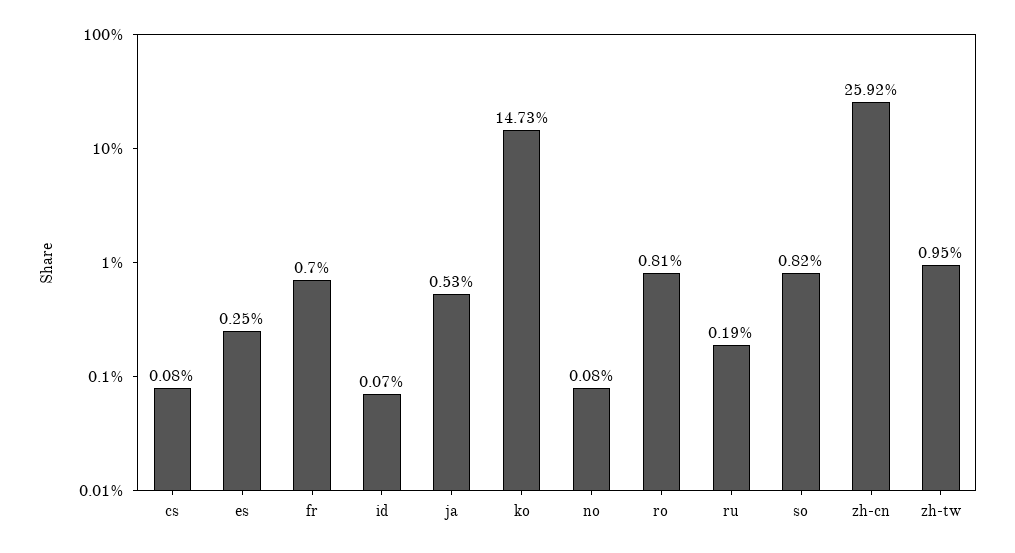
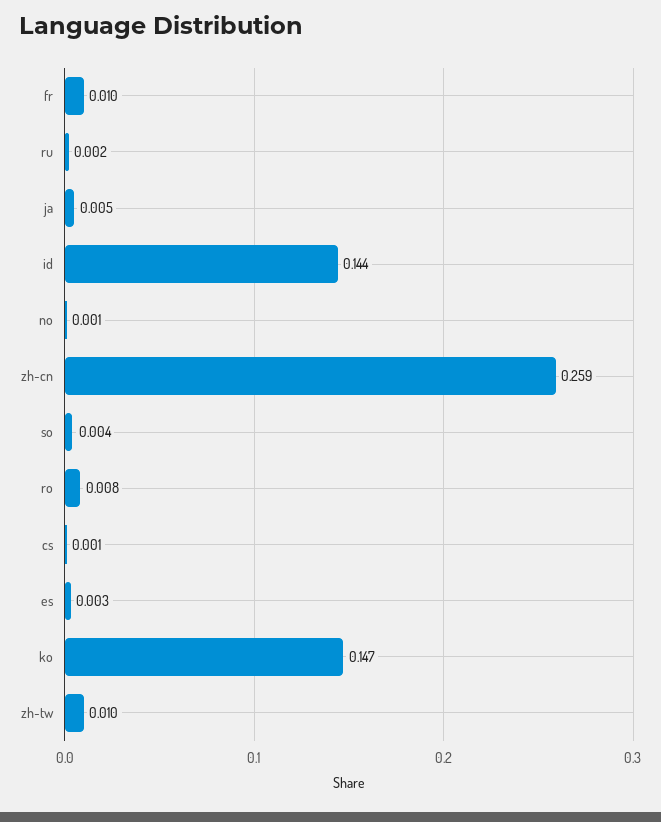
fr: 0.007 -> 0.01
id: 0.0007 -> 0.144
so: 0.0082 -> 0.004

